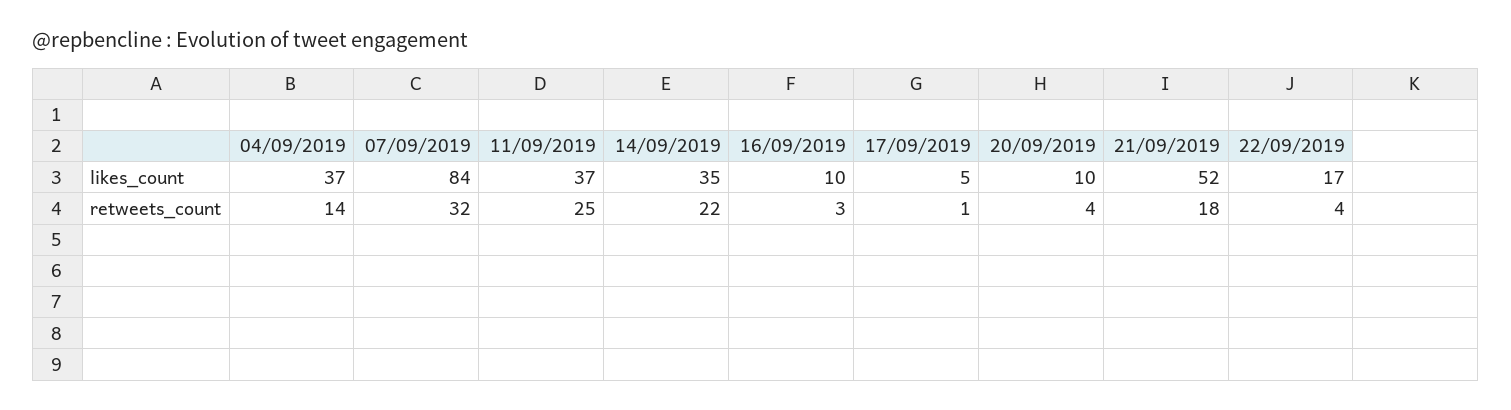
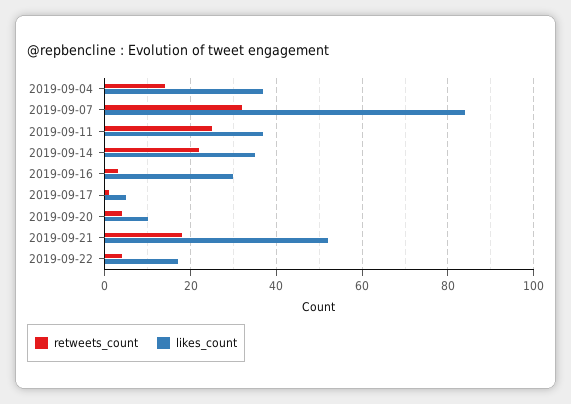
likes_count, 16/09/2019: 10 -> 30

